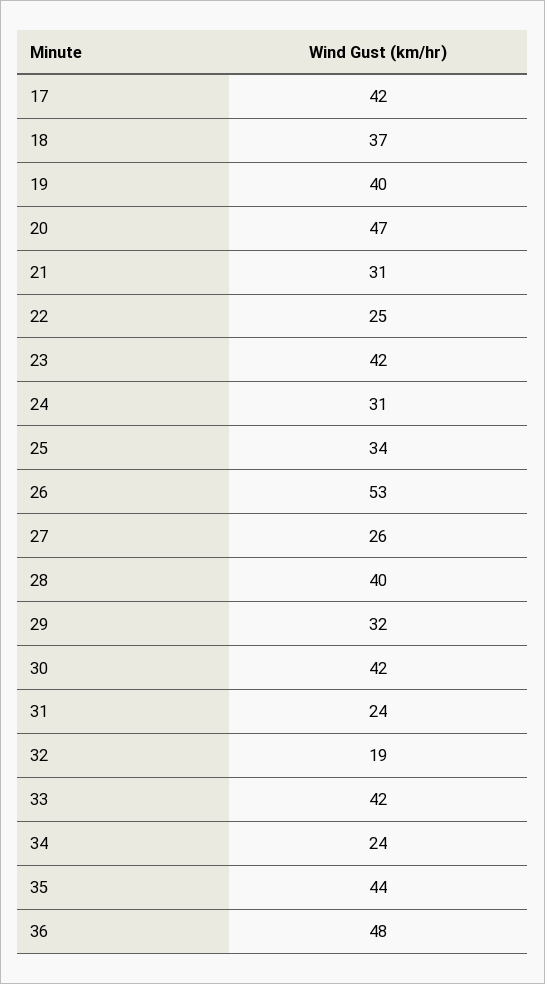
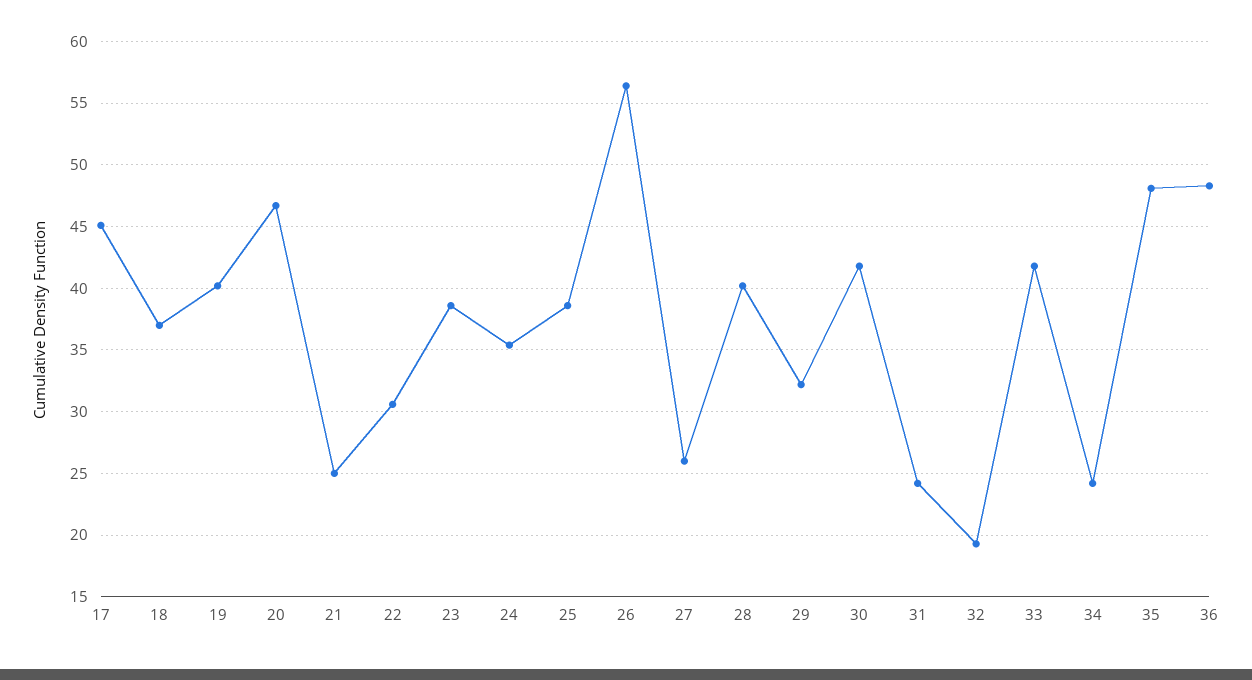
17: 42 -> 45
21: 31 -> 25
22: 25 -> 30.5
23: 42 -> 38.5
24: 31 -> 35.5
25: 34 -> 38.5
26: 53 -> 56.5
35: 44 -> 48

